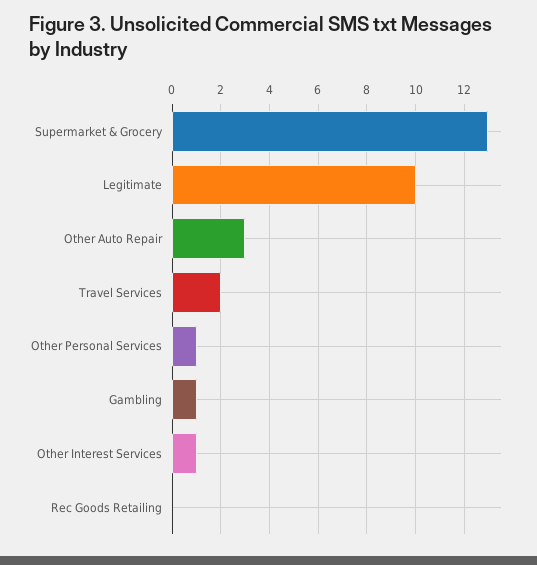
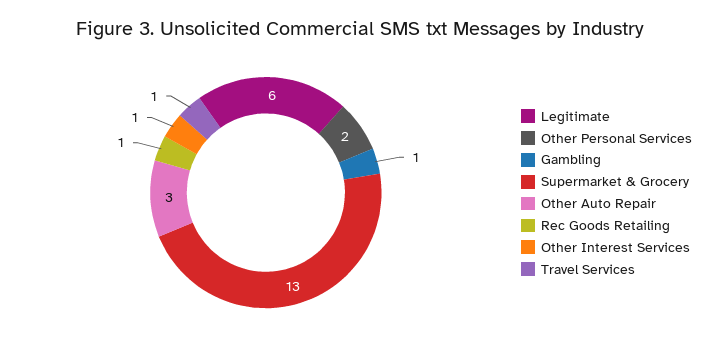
Legitimate: 10 -> 6
Travel Services: 2 -> 1
Other Personal Services: 1 -> 2
Rec Goods Retailing: 0 -> 1

